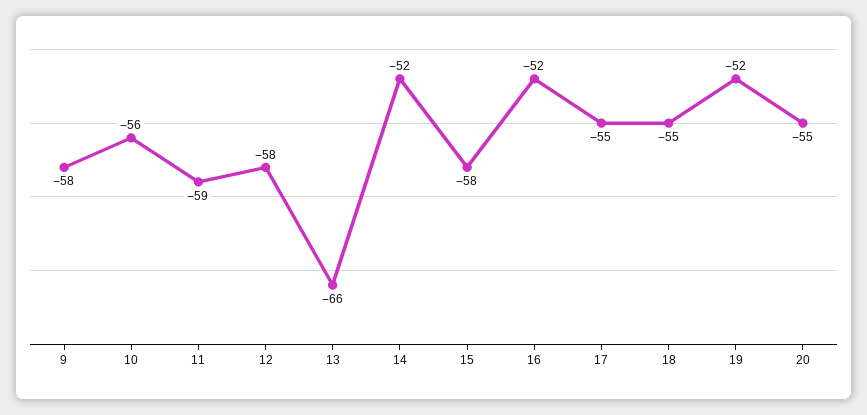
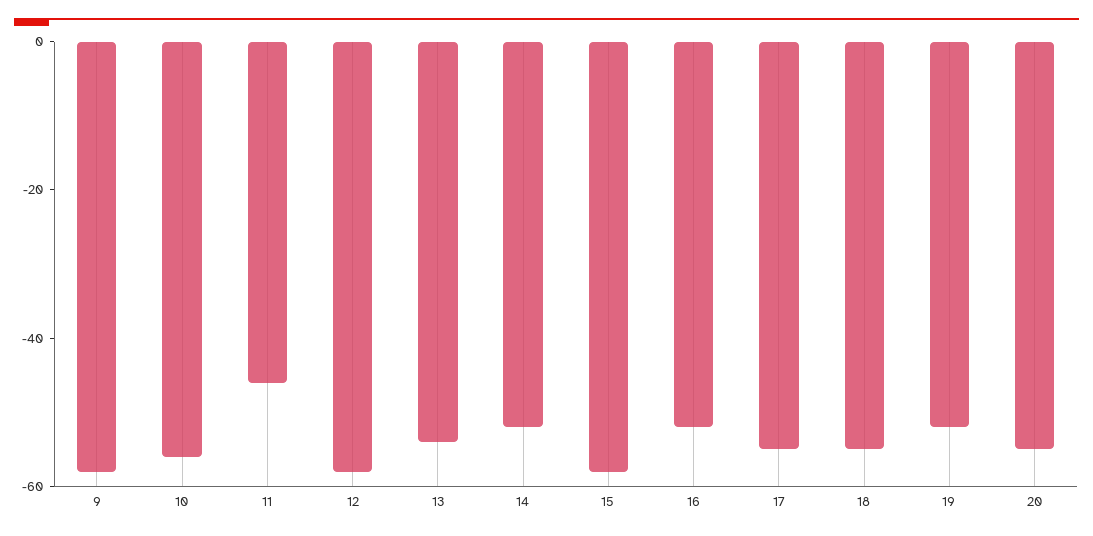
11: -59 -> -45
13: -66 -> -55

